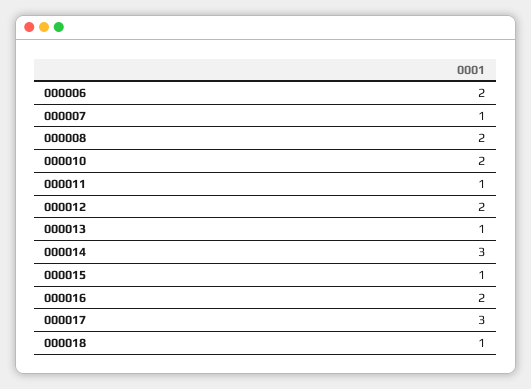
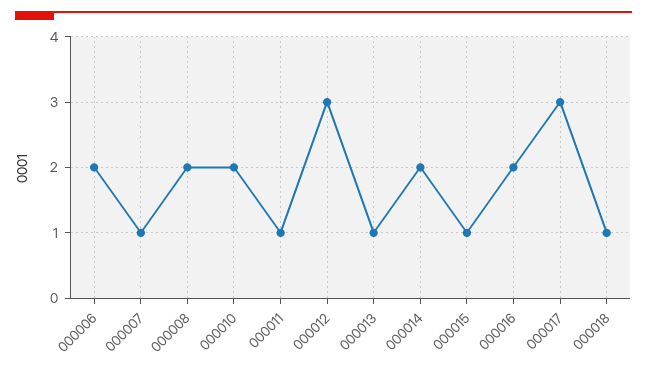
000012: 2 -> 3
000014: 3 -> 2

